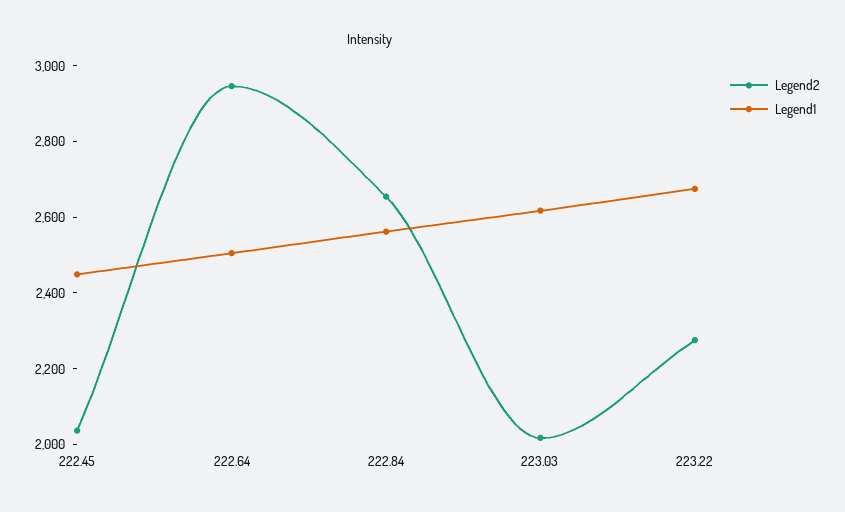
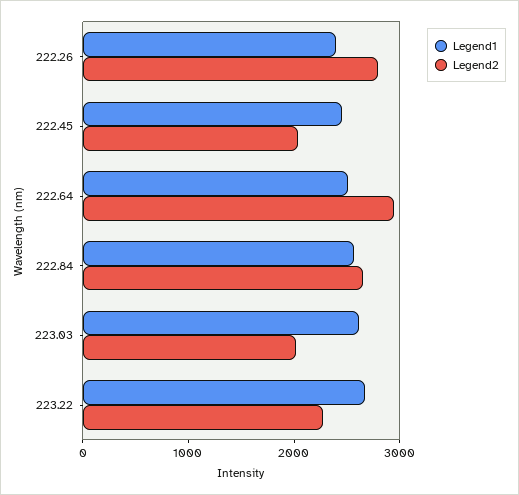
Legend1, 222.26: none -> 2400
Legend2, 222.26: none -> 2800

